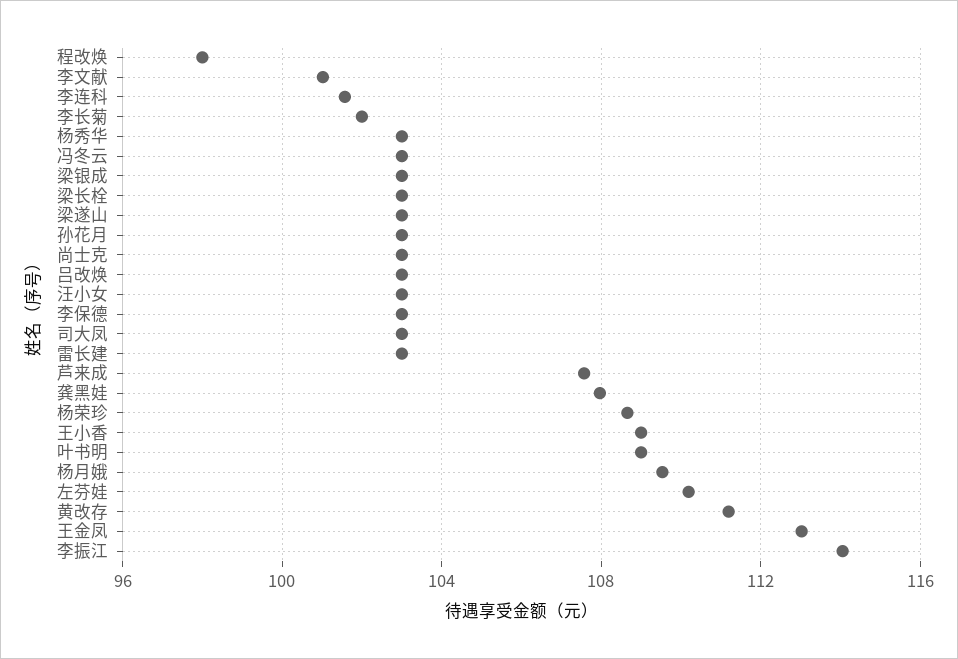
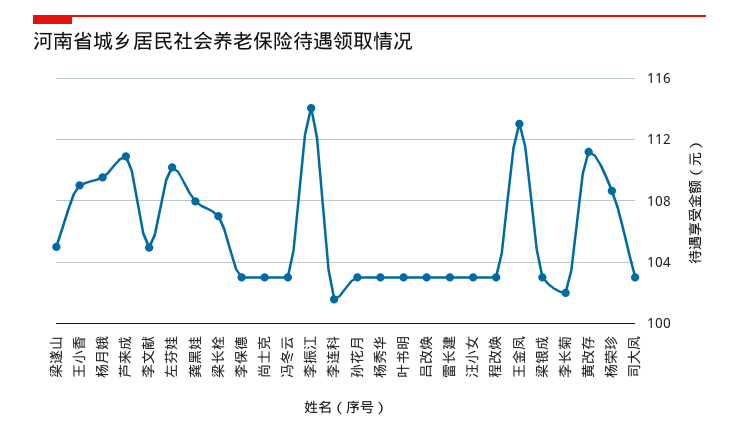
程改焕: 98 -> 103
李文献: 101 -> 105
梁长栓: 103 -> 107
梁遂山: 103 -> 105
芦来成: 107.5 -> 111
叶书明: 109 -> 103

